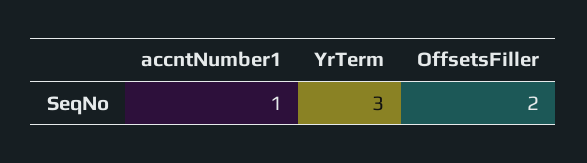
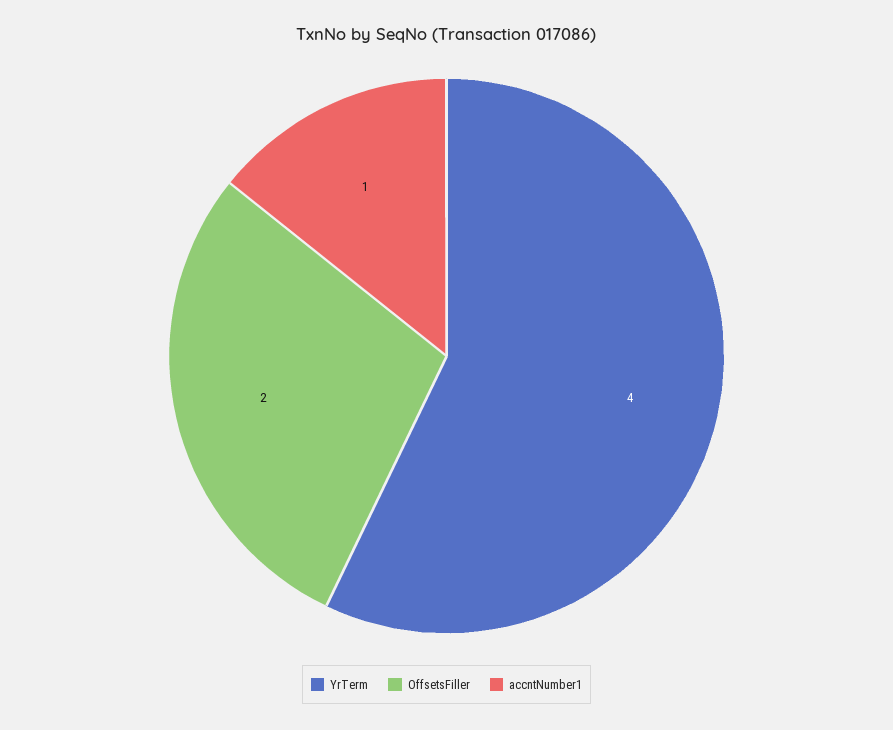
YrTerm: 3 -> 4

